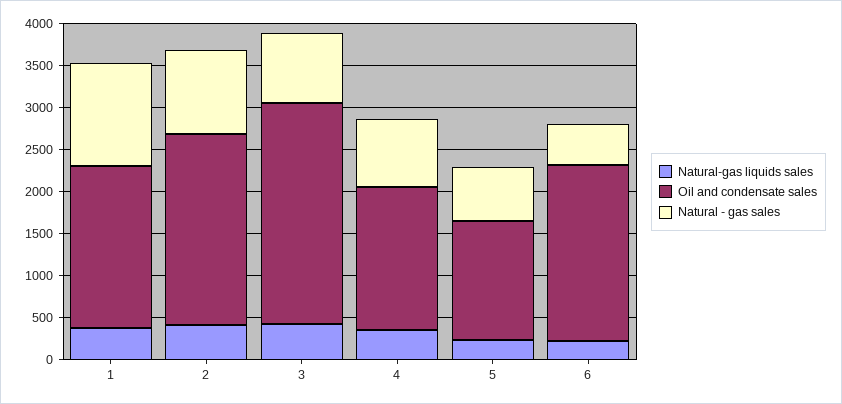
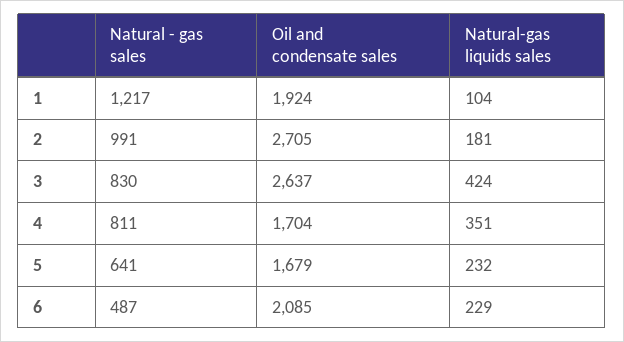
Natural-gas liquids sales, 1: 400 -> 104
Natural-gas liquids sales, 2: 400 -> 181
Oil and condensate sales, 2: 2300 -> 2705
Oil and condensate sales, 5: 1400 -> 1679

